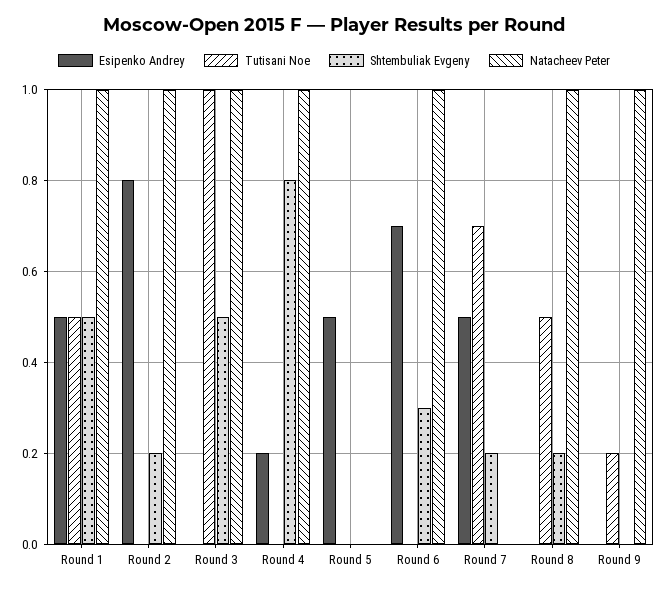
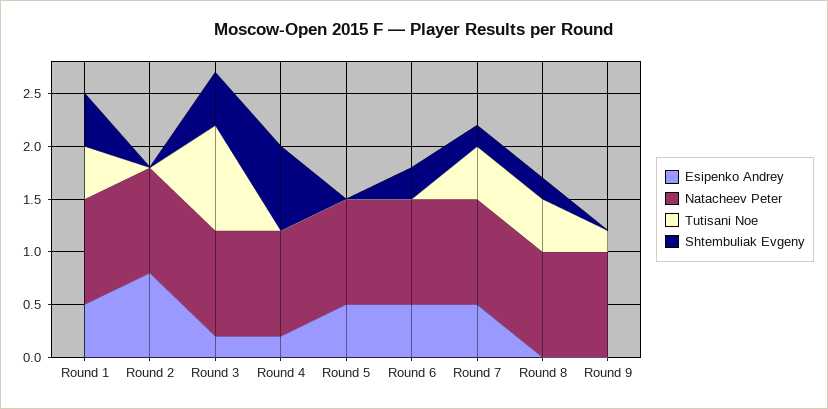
Shtembuliak Evgeny, Round 2: 0.2 -> 0
Esipenko Andrey, Round 3: 0 -> 0.2
Natacheev Peter, Round 5: 0 -> 1
Esipenko Andrey, Round 6: 0.7 -> 0.5
Tutisani Noe, Round 7: 0.7 -> 0.5
Natacheev Peter, Round 7: 0 -> 1

